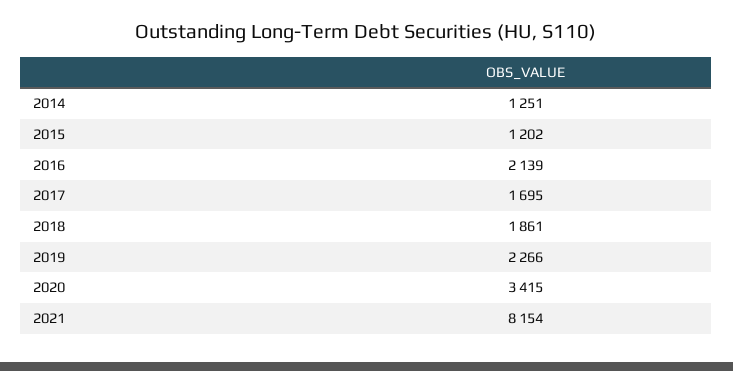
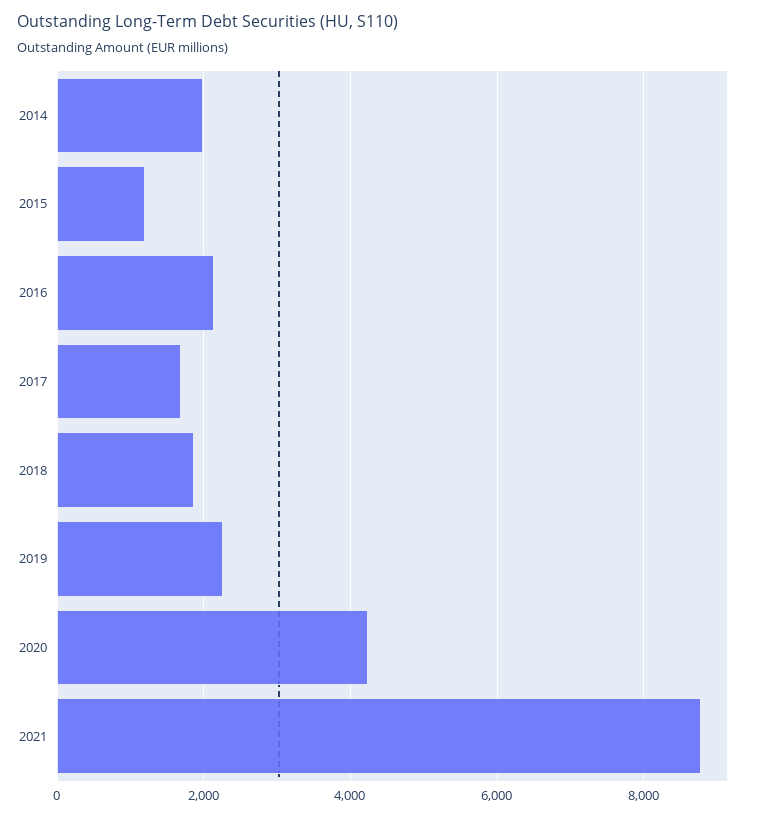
2014: 1251 -> 2000
2020: 3415 -> 4200
2021: 8154 -> 8800

